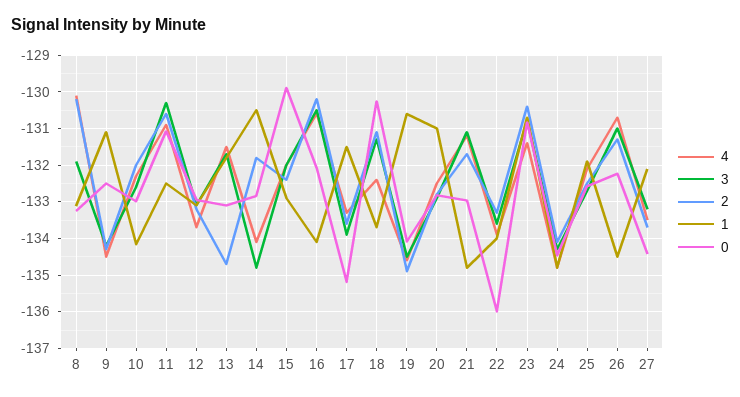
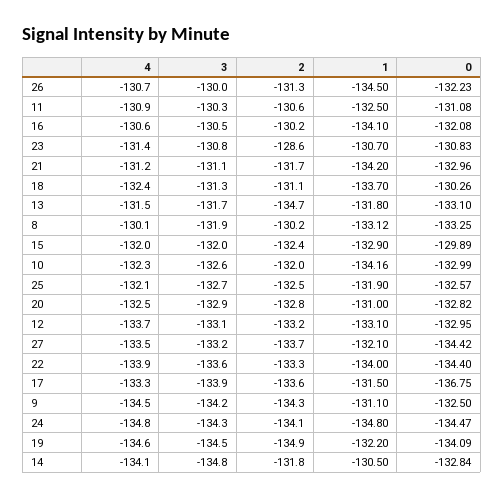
0, 17: -135.2 -> -136.75
1, 19: -130.6 -> -132.2
1, 21: -134.8 -> -134.2
0, 22: -136 -> -134.4
2, 23: -130.4 -> -128.6
3, 26: -131 -> -130

